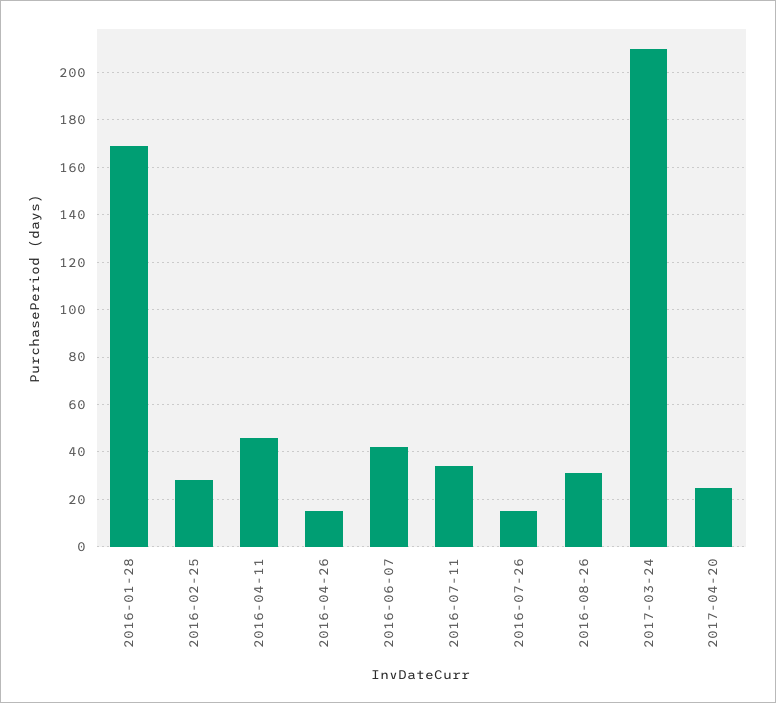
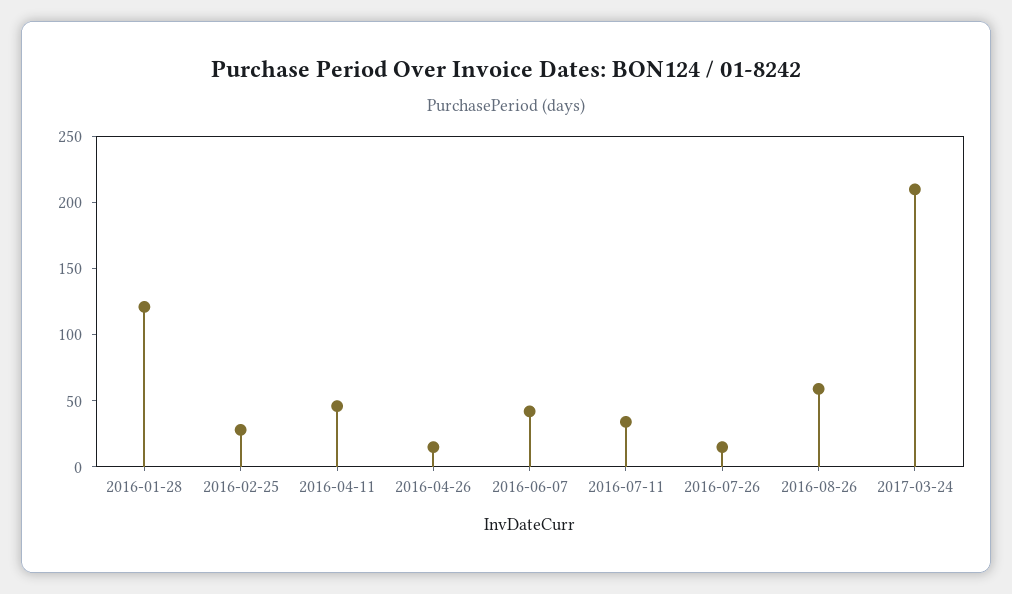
2016-01-28: 170 -> 120
2016-08-26: 30 -> 60
2017-04-20: 25 -> none

